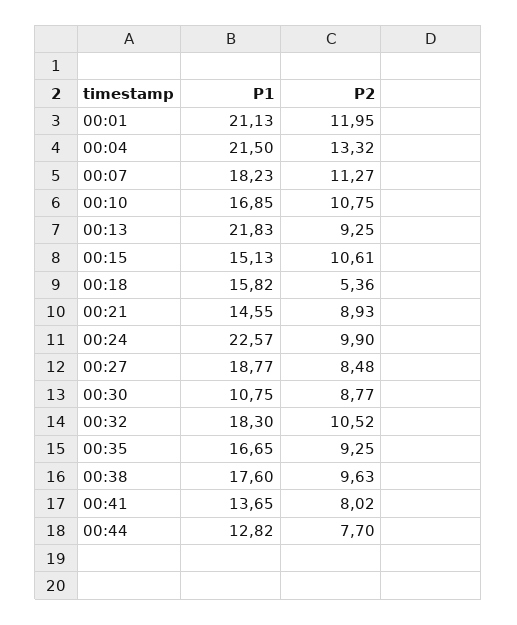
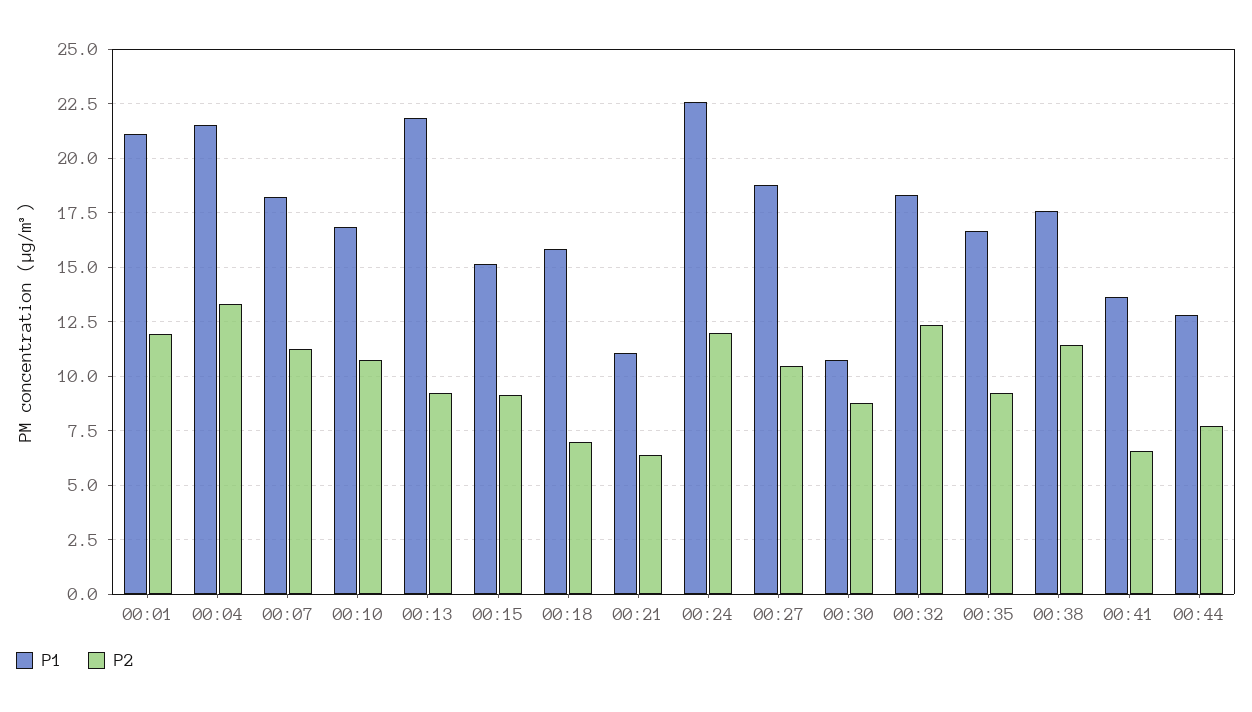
P2, 00:15: 10.61 -> 9
P2, 00:18: 5.36 -> 7
P1, 00:21: 14.55 -> 11
P2, 00:21: 8.93 -> 6.5
P2, 00:24: 9.9 -> 12
P2, 00:27: 8.48 -> 10.5
P2, 00:32: 10.52 -> 12.5
P2, 00:38: 9.63 -> 11.5
P2, 00:41: 8.02 -> 6.5

